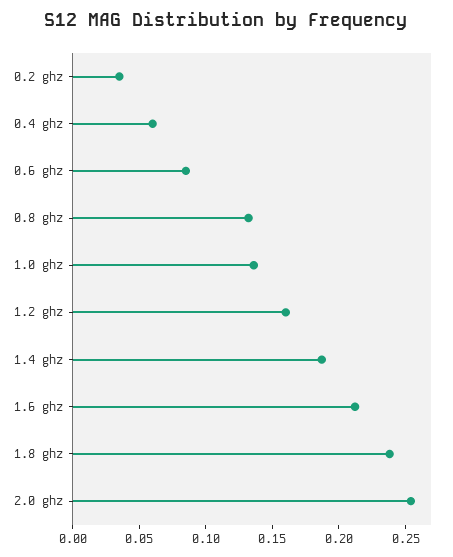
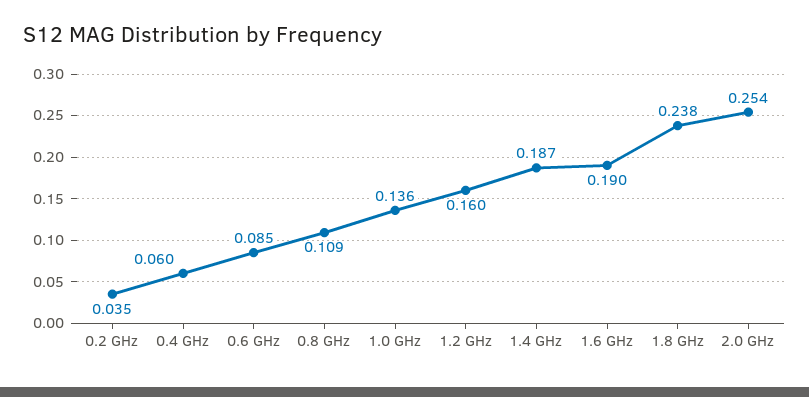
0.8 ghz: 0.13 -> 0.109
1.6 ghz: 0.21 -> 0.19

